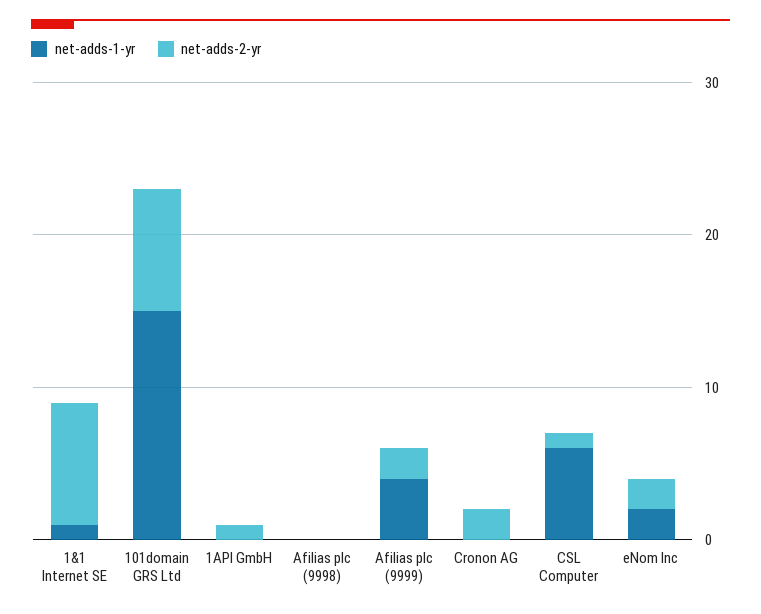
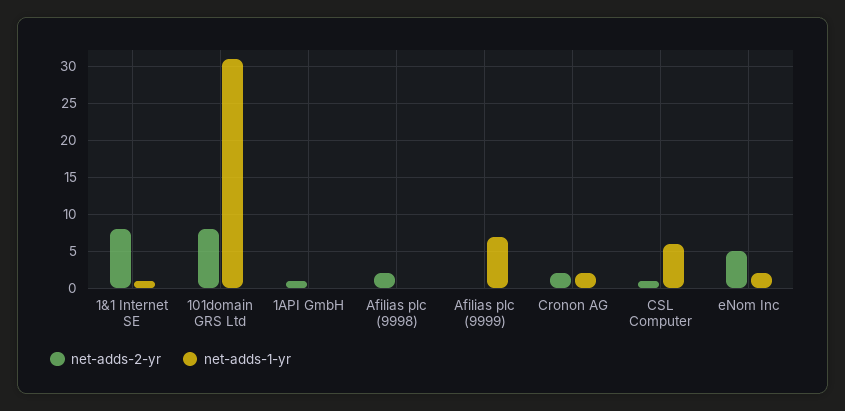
net-adds-1-yr, 101domain GRS Ltd: 15 -> 31
net-adds-2-yr, Afilias plc (9998): 0 -> 2
net-adds-1-yr, Afilias plc (9999): 4 -> 7
net-adds-2-yr, Afilias plc (9999): 2 -> 0
net-adds-1-yr, Cronon AG: 0 -> 2
net-adds-2-yr, eNom Inc: 2 -> 5

